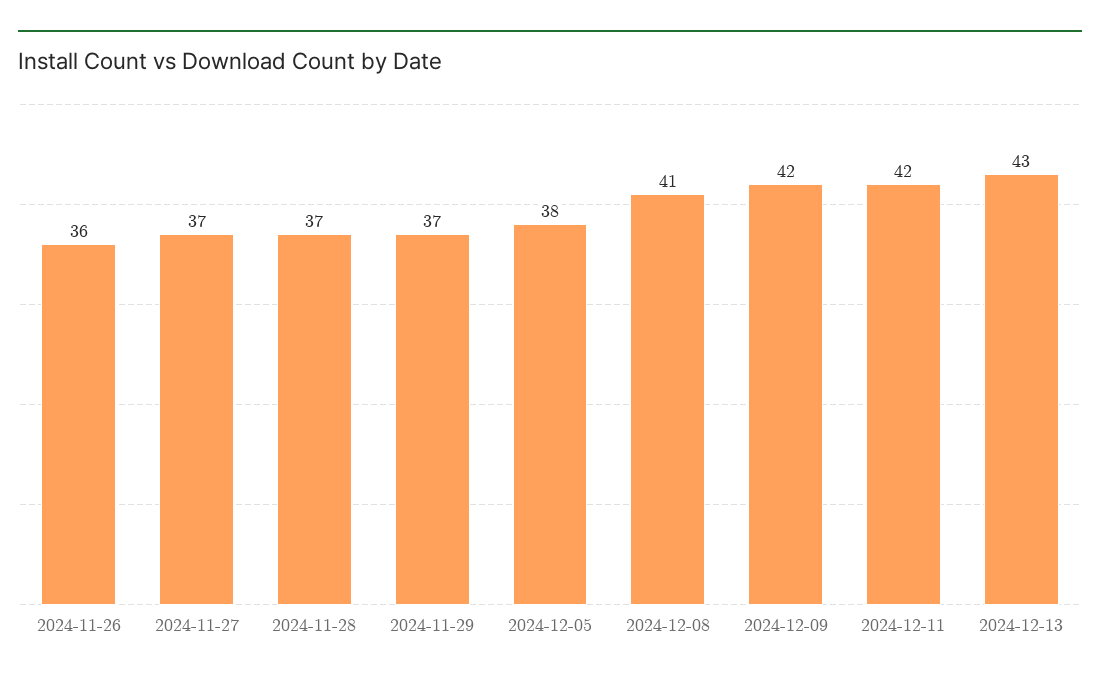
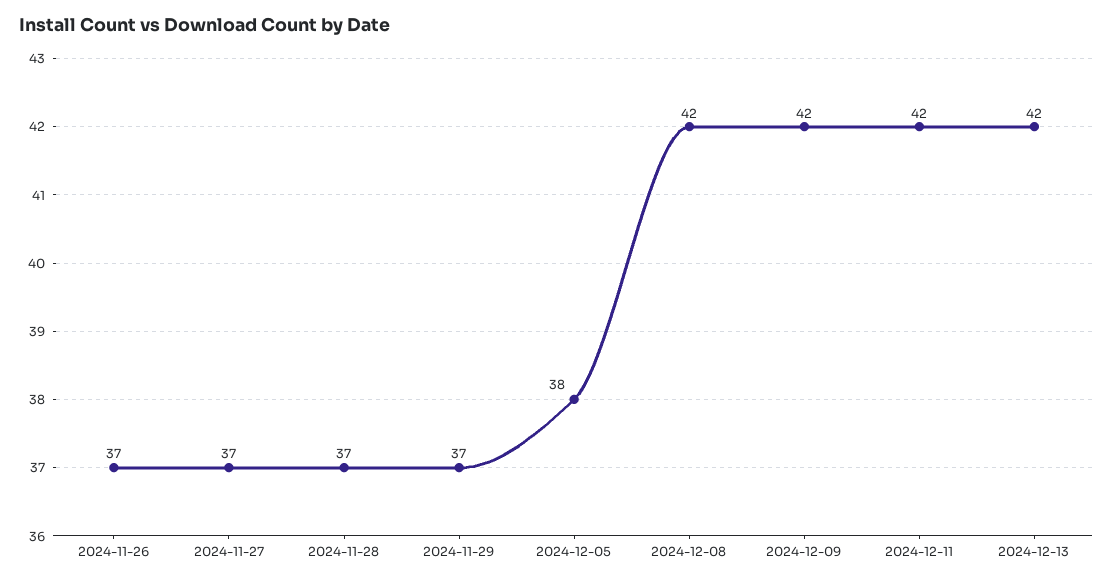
2024-11-26: 36 -> 37
2024-12-08: 41 -> 42
2024-12-13: 43 -> 42

